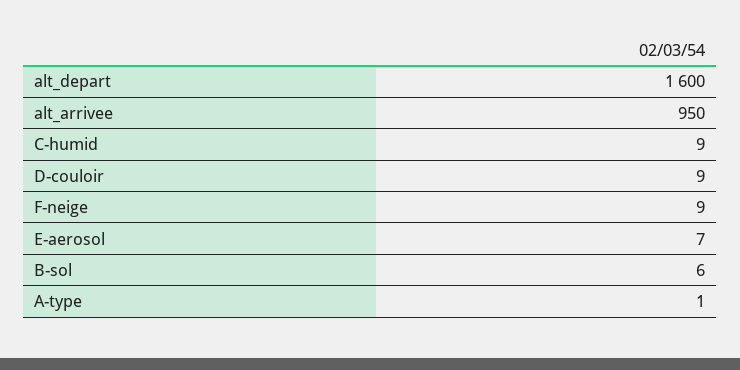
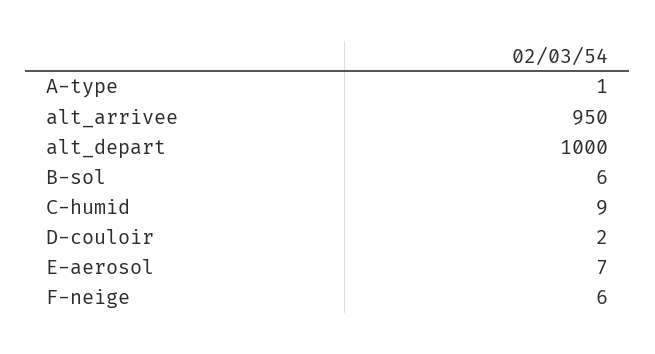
alt_depart: 1600 -> 1000
D-couloir: 9 -> 2
F-neige: 9 -> 6

